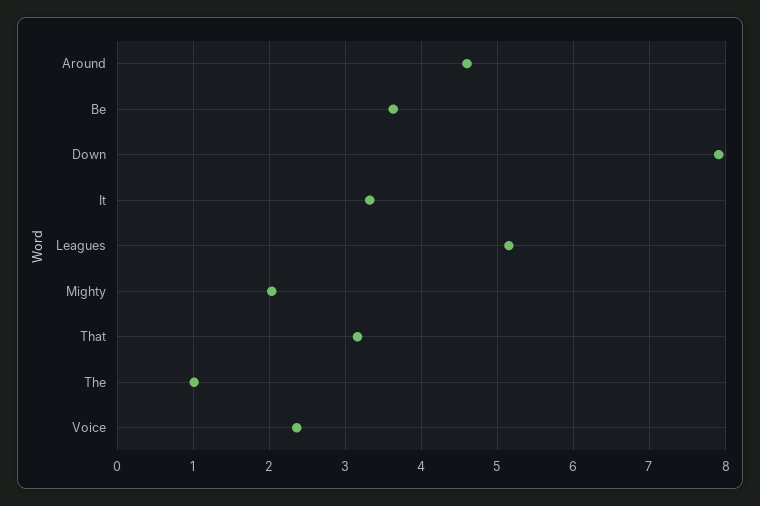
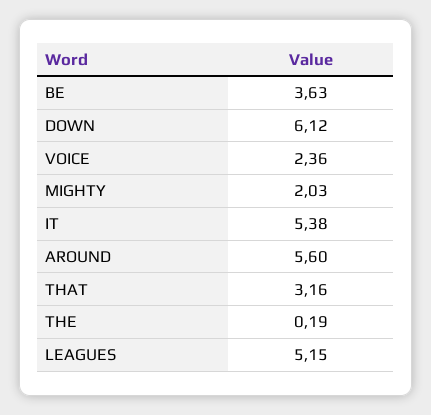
Around: 4.6 -> 5.6
Down: 7.9 -> 6.12
It: 3.3 -> 5.38
The: 1 -> 0.19

